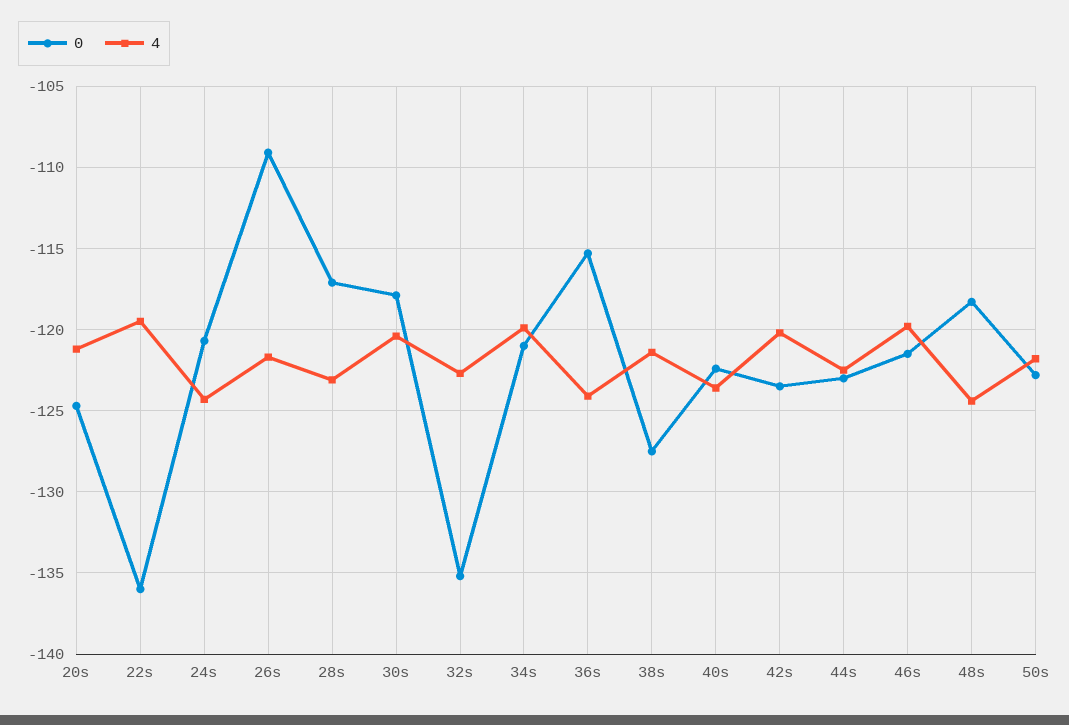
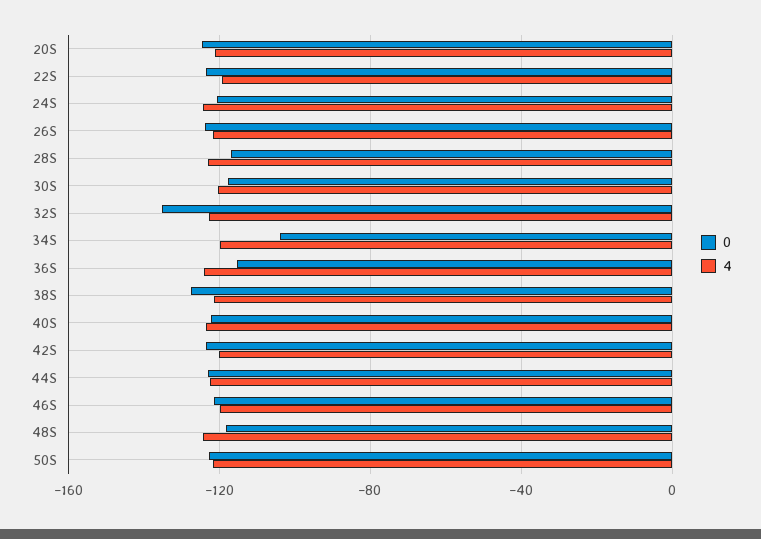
0, 22s: -136 -> -125
0, 26s: -109 -> -125
0, 34s: -121 -> -105

